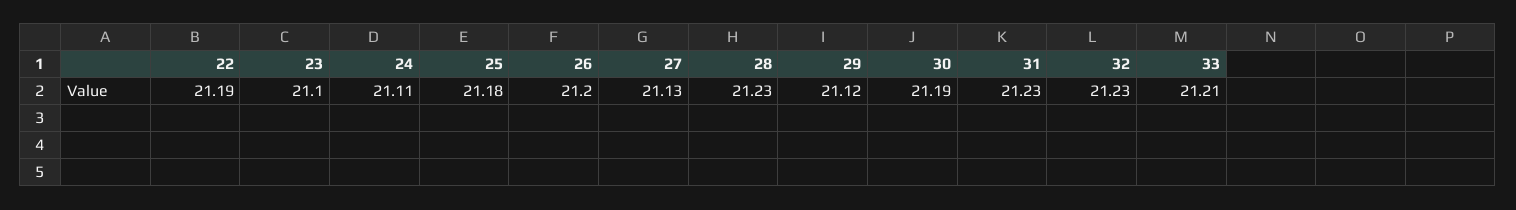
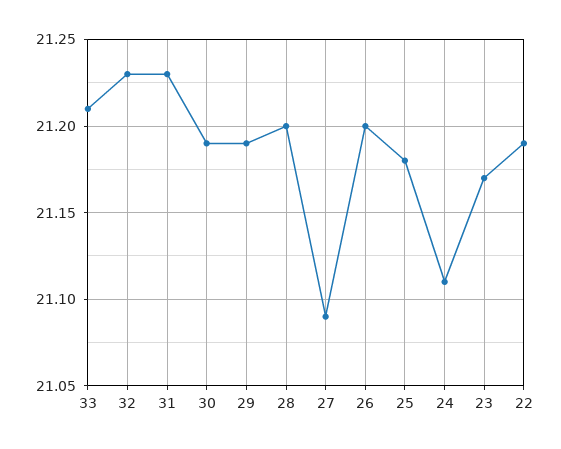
23: 21.1 -> 21.17
27: 21.13 -> 21.09
28: 21.23 -> 21.2
29: 21.12 -> 21.19

